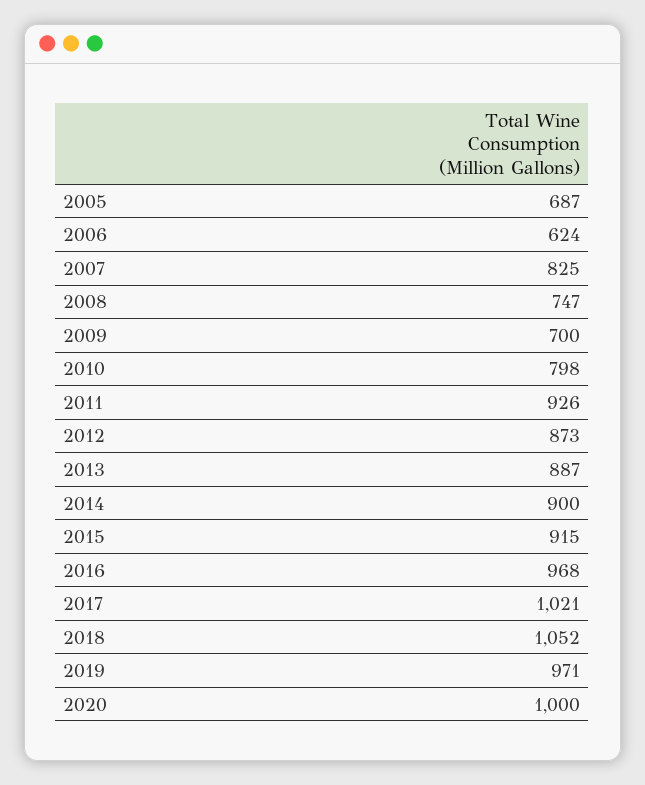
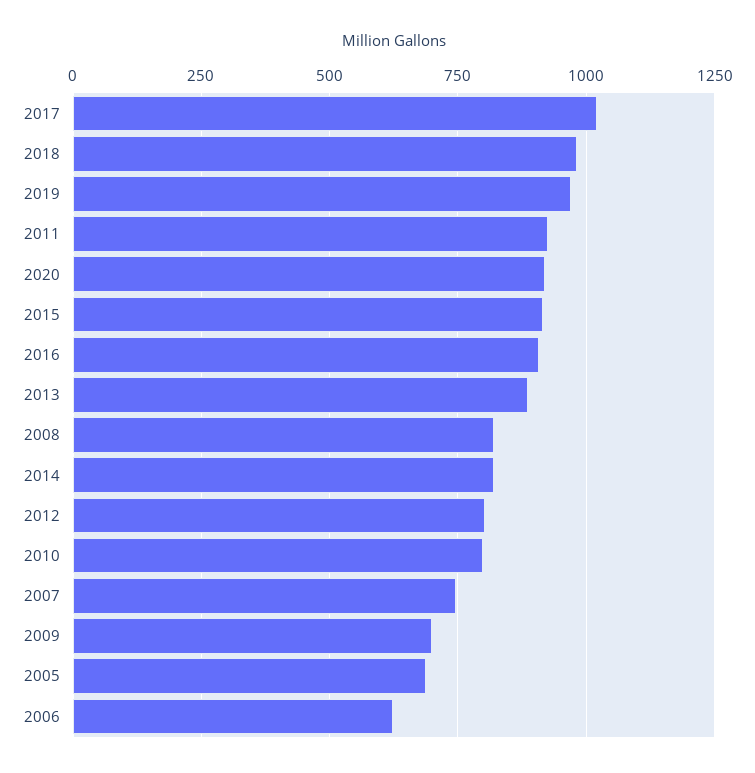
2007: 825 -> 750
2008: 747 -> 825
2012: 873 -> 800
2014: 900 -> 825
2016: 968 -> 900
2018: 1052 -> 975
2020: 1000 -> 925

